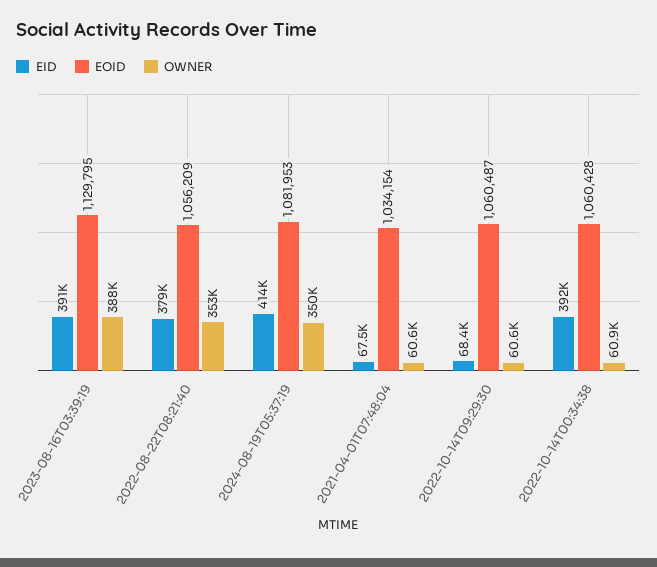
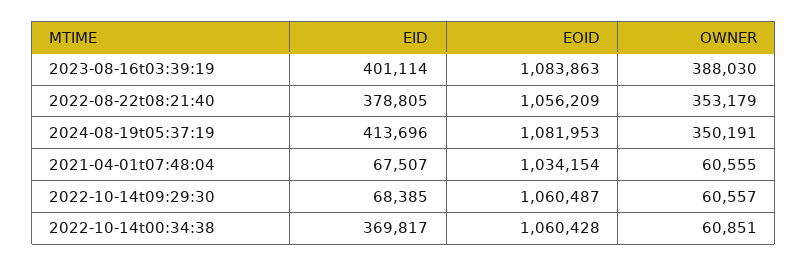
EID, 2023-08-16T03:39:19: 391000 -> 401114
EOID, 2023-08-16T03:39:19: 1129795 -> 1083863
EID, 2022-10-14T00:34:38: 392000 -> 369817

